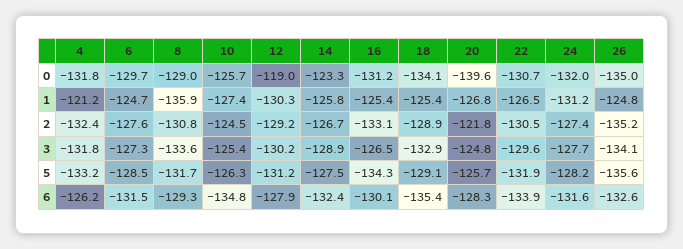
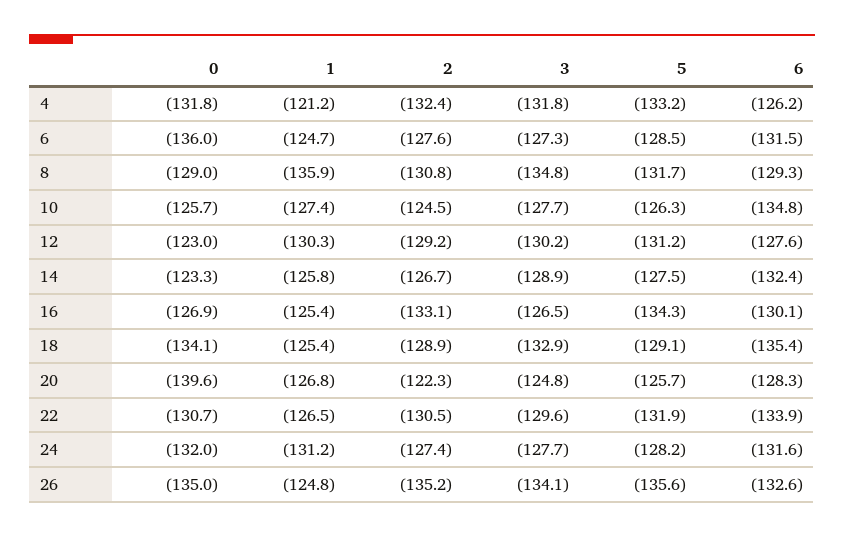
6, 0: -129.7 -> -136
12, 0: -119 -> -123
16, 0: -131.2 -> -126.9
20, 2: -121.8 -> -122.3
8, 3: -133.6 -> -134.8
10, 3: -125.4 -> -127.7
12, 6: -127.9 -> -127.6

